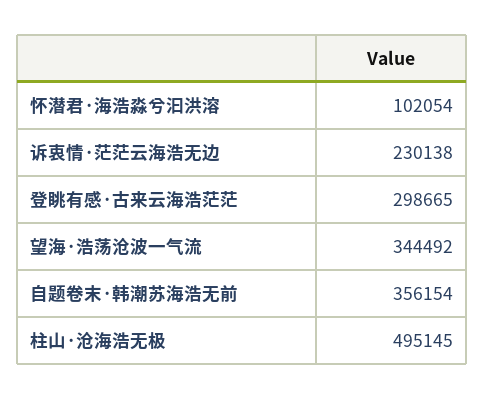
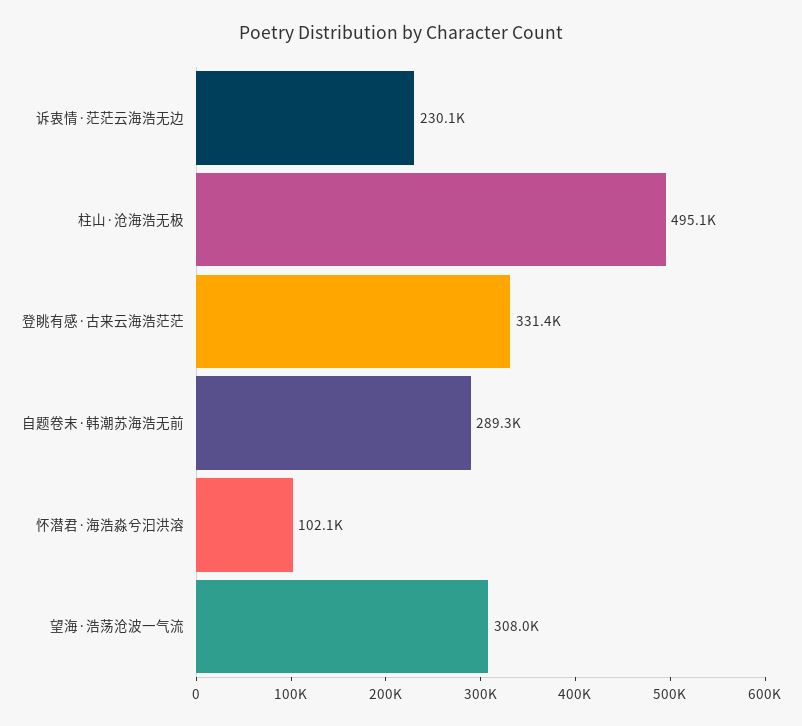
登眺有感·古来云海浩茫茫: 298665 -> 331400
望海·浩荡沧波一气流: 344492 -> 308000
自题卷末·韩潮苏海浩无前: 356154 -> 289300

